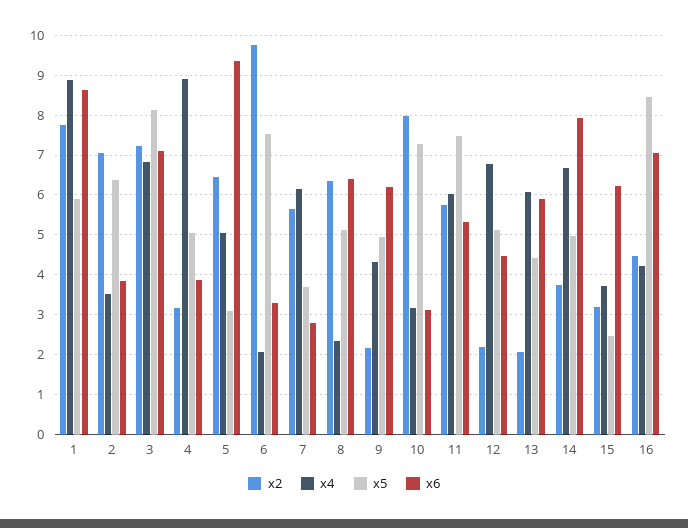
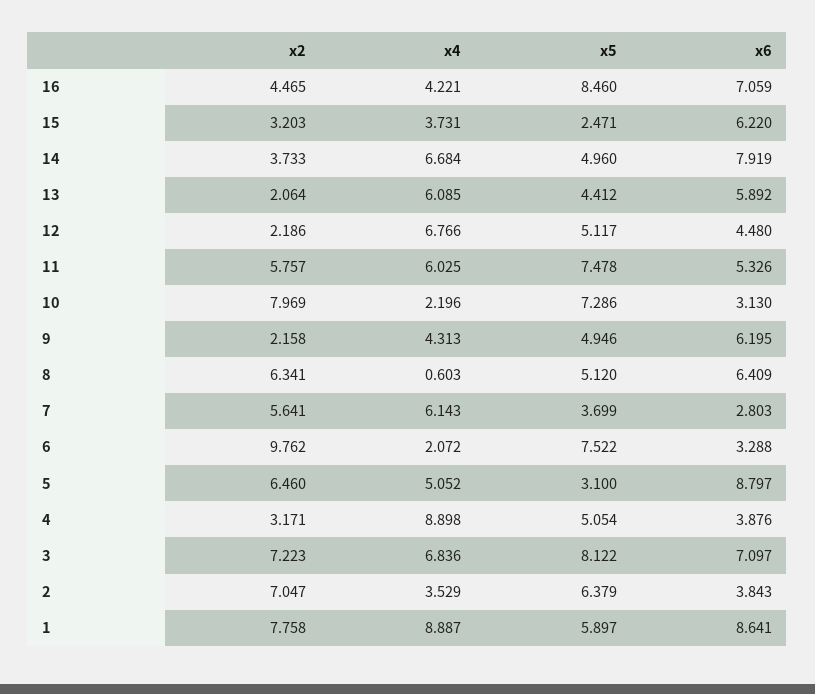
x6, 5: 9.4 -> 8.797
x4, 8: 2.4 -> 0.603
x4, 10: 3.2 -> 2.196

